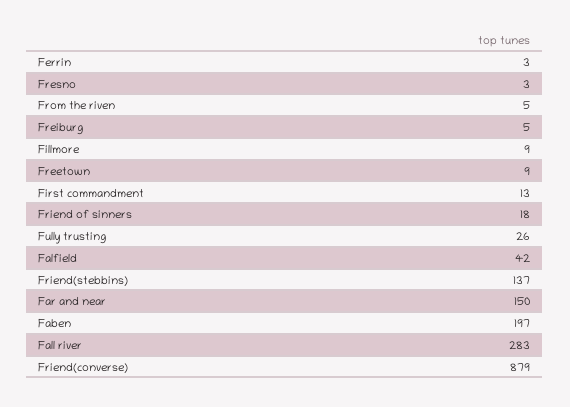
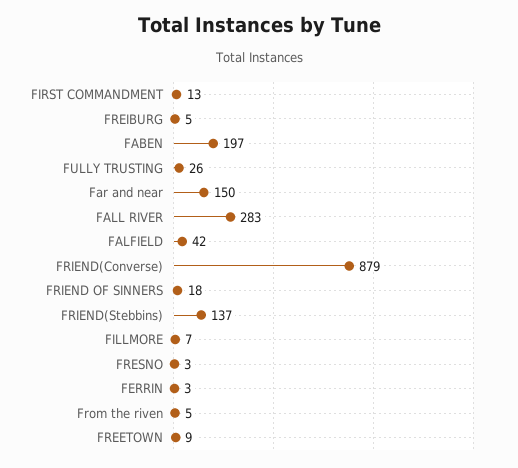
Fillmore: 9 -> 7

